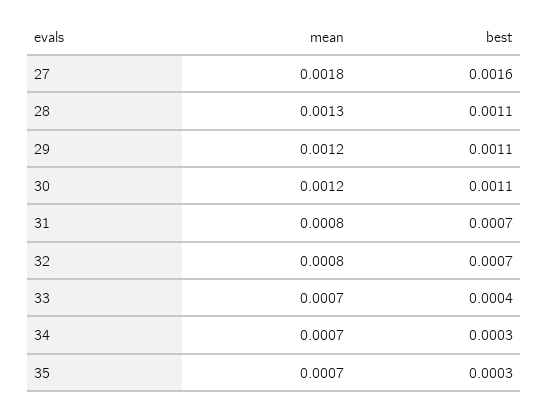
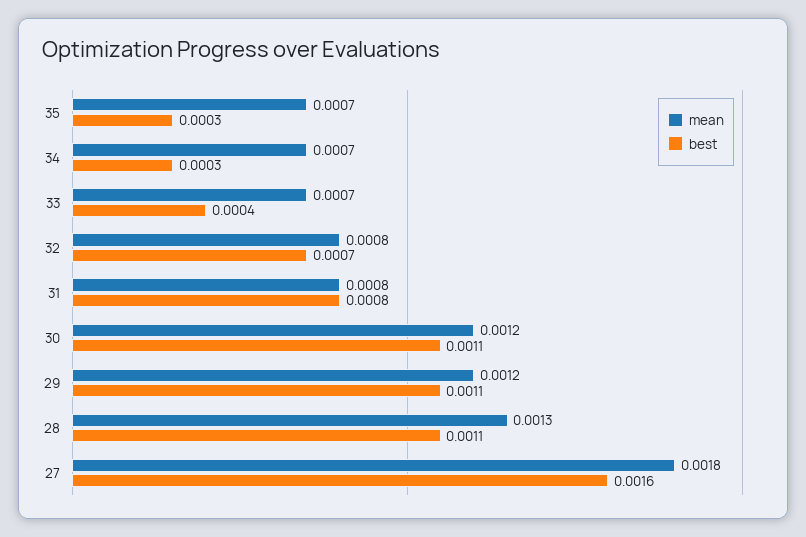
best, 31: 0.0007 -> 0.0008

